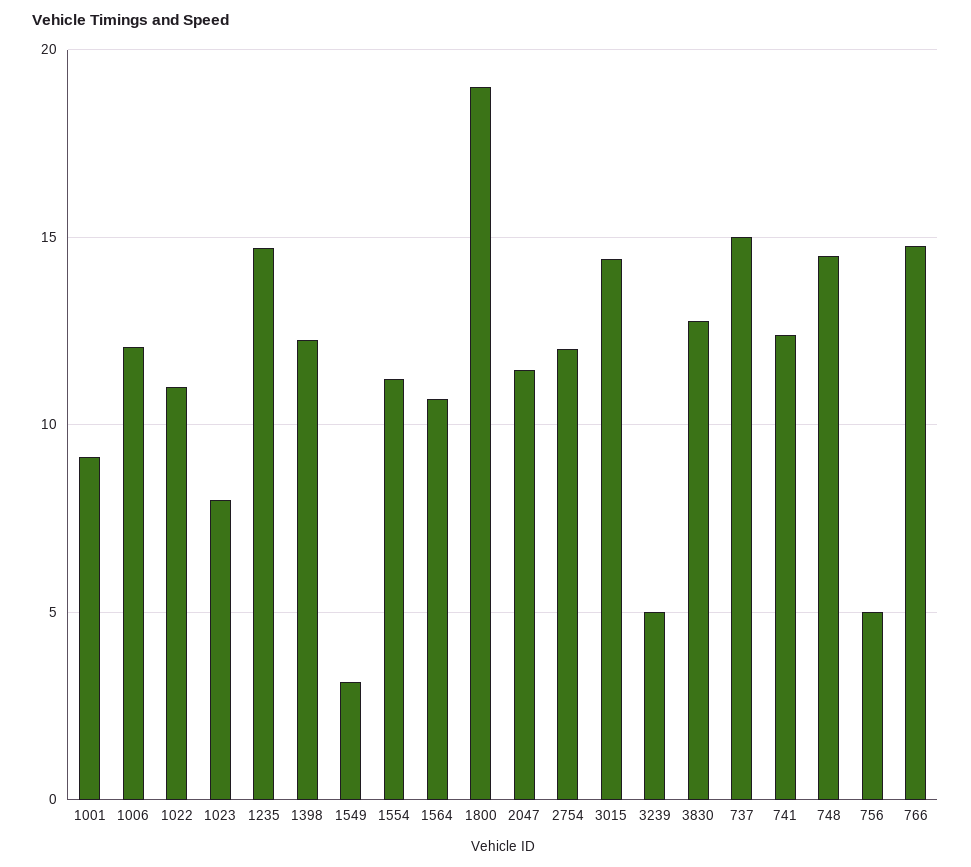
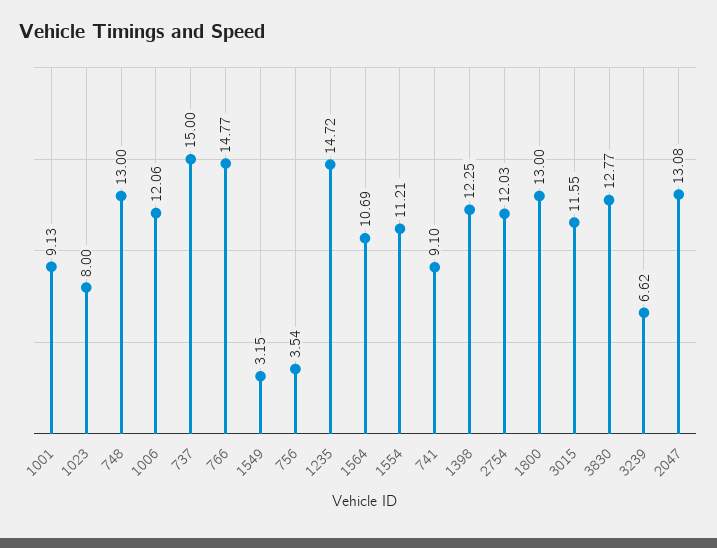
1022: 11 -> none
1800: 19 -> 13
2047: 11.5 -> 13.08
3015: 14.5 -> 11.55
3239: 5 -> 6.62
741: 12.5 -> 9.1
748: 14.5 -> 13
756: 5 -> 3.54

